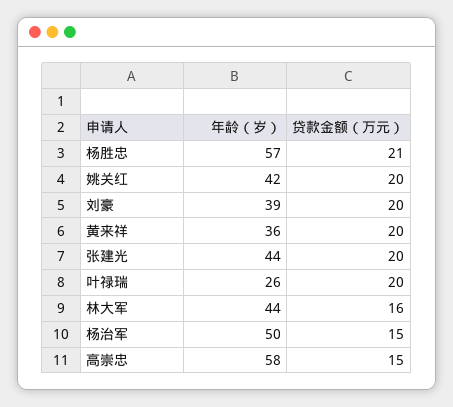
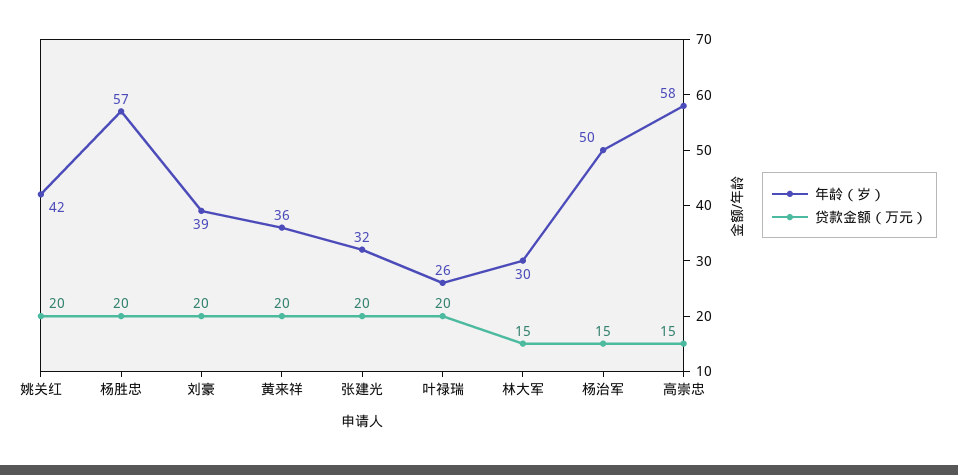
贷款金额（万元）, 杨胜忠: 21 -> 20
年龄（岁）, 张建光: 44 -> 32
年龄（岁）, 林大军: 44 -> 30
贷款金额（万元）, 林大军: 16 -> 15

